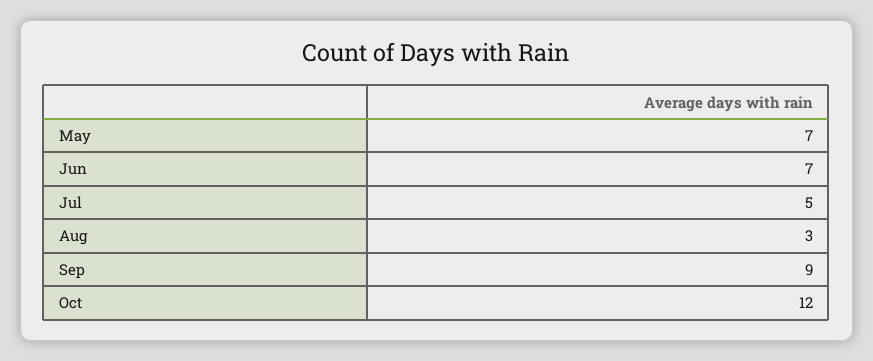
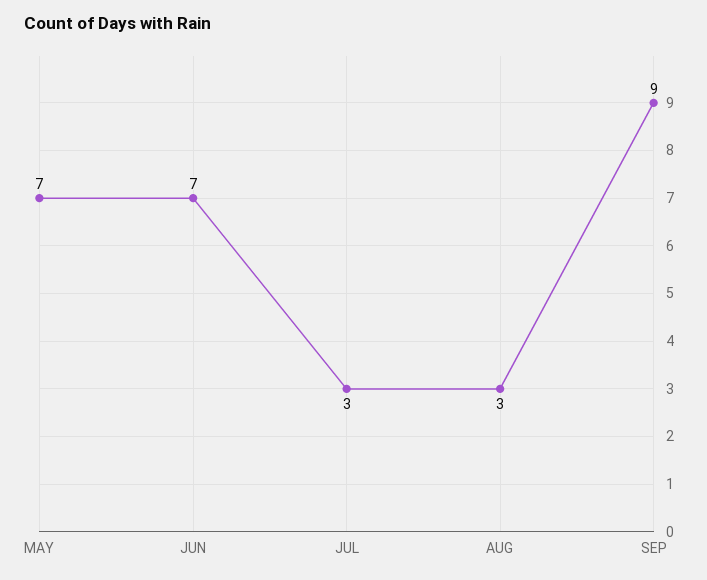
Jul: 5 -> 3
Oct: 12 -> none

